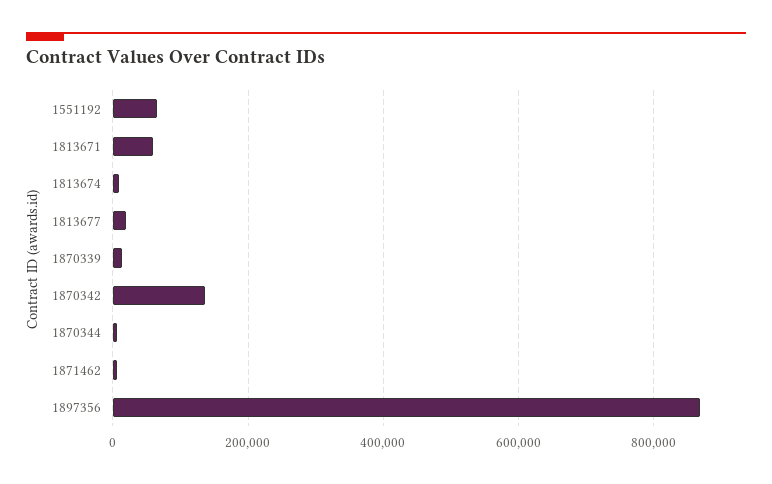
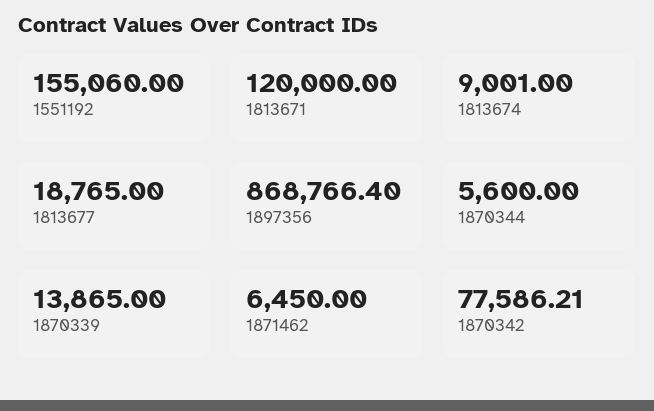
1551192: 60000 -> 155060
1813671: 60000 -> 120000
1870342: 140000 -> 77586.21

